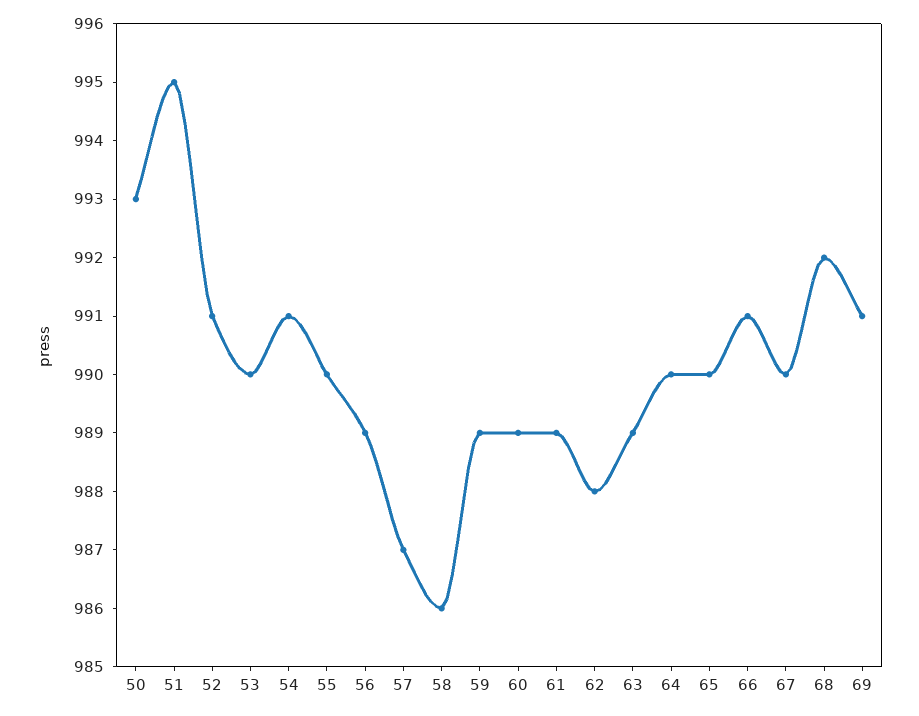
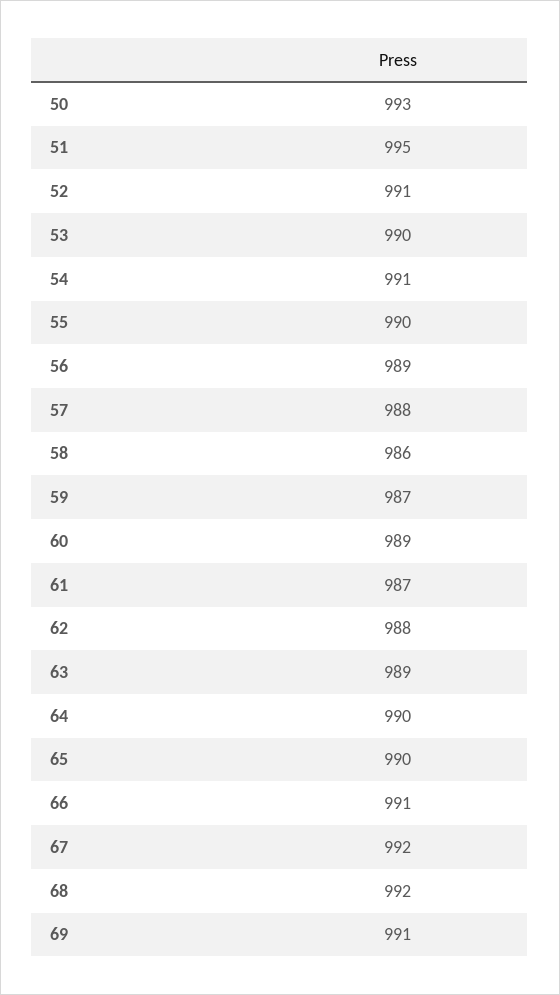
57: 987 -> 988
59: 989 -> 987
61: 989 -> 987
67: 990 -> 992

